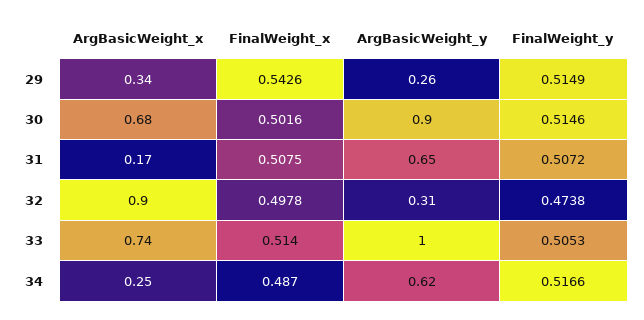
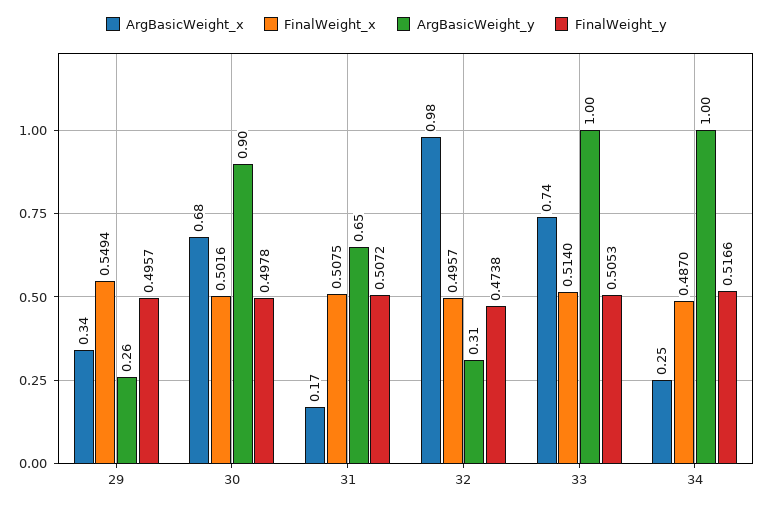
FinalWeight_x, 29: 0.5426 -> 0.5494
FinalWeight_y, 29: 0.5149 -> 0.4957
FinalWeight_y, 30: 0.5146 -> 0.4978
ArgBasicWeight_x, 32: 0.9 -> 0.98
FinalWeight_x, 32: 0.4978 -> 0.4957
ArgBasicWeight_y, 34: 0.62 -> 1

